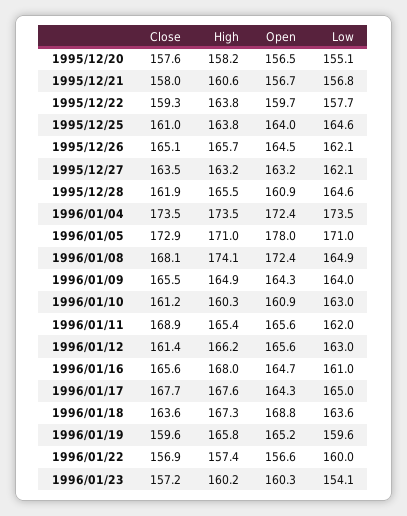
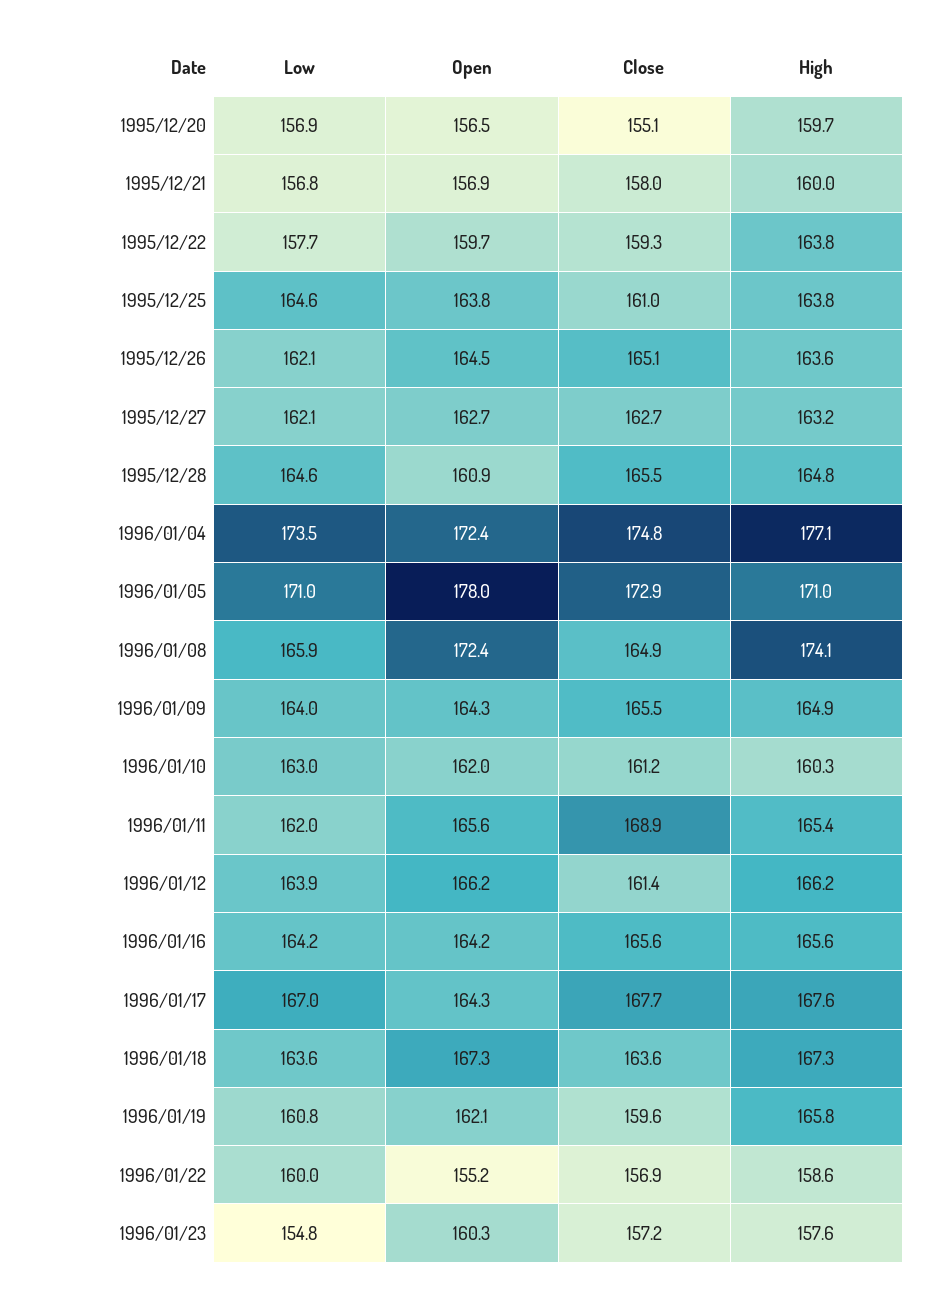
Close, 1995/12/20: 157.6 -> 155.1
High, 1995/12/20: 158.2 -> 159.7
Low, 1995/12/20: 155.1 -> 156.9
High, 1995/12/21: 160.6 -> 160
Open, 1995/12/21: 156.7 -> 156.9
Open, 1995/12/25: 164 -> 163.8
High, 1995/12/26: 165.7 -> 163.6
Close, 1995/12/27: 163.5 -> 162.7
Open, 1995/12/27: 163.2 -> 162.7
Close, 1995/12/28: 161.9 -> 165.5
High, 1995/12/28: 165.5 -> 164.8
Close, 1996/01/04: 173.5 -> 174.8
High, 1996/01/04: 173.5 -> 177.1
Close, 1996/01/08: 168.1 -> 164.9
Low, 1996/01/08: 164.9 -> 165.9
Open, 1996/01/10: 160.9 -> 162
Open, 1996/01/12: 165.6 -> 166.2
Low, 1996/01/12: 163 -> 163.9
High, 1996/01/16: 168 -> 165.6
Open, 1996/01/16: 164.7 -> 164.2
Low, 1996/01/16: 161 -> 164.2
Low, 1996/01/17: 165 -> 167
Open, 1996/01/18: 168.8 -> 167.3
Open, 1996/01/19: 165.2 -> 162.1
Low, 1996/01/19: 159.6 -> 160.8
High, 1996/01/22: 157.4 -> 158.6
Open, 1996/01/22: 156.6 -> 155.2
High, 1996/01/23: 160.2 -> 157.6
Low, 1996/01/23: 154.1 -> 154.8

